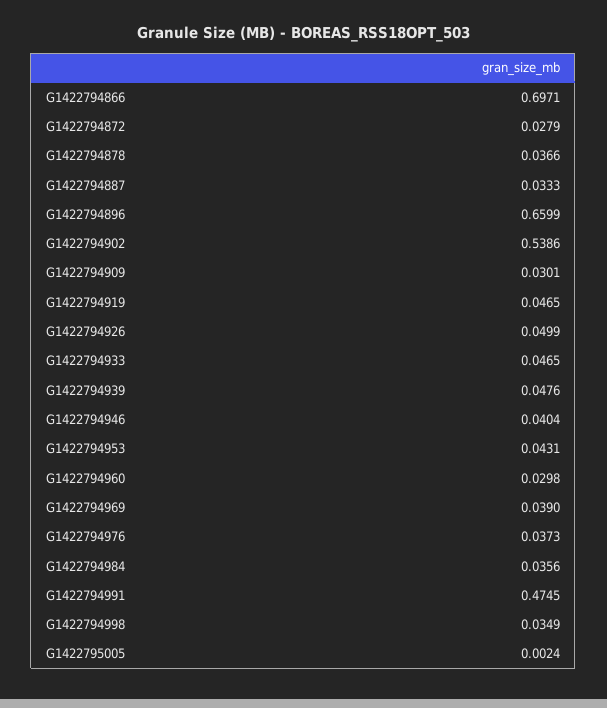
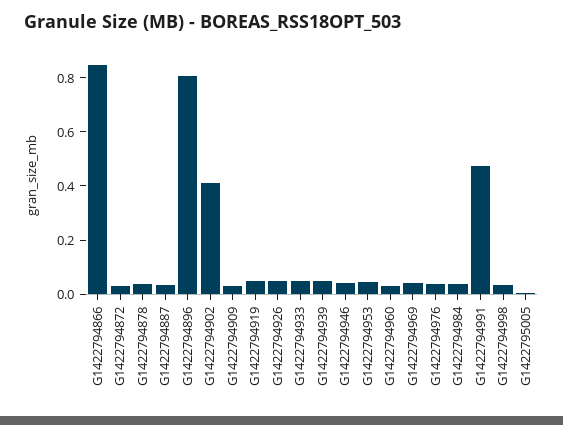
G1422794866: 0.6971 -> 0.85
G1422794896: 0.6599 -> 0.8
G1422794902: 0.5386 -> 0.4

